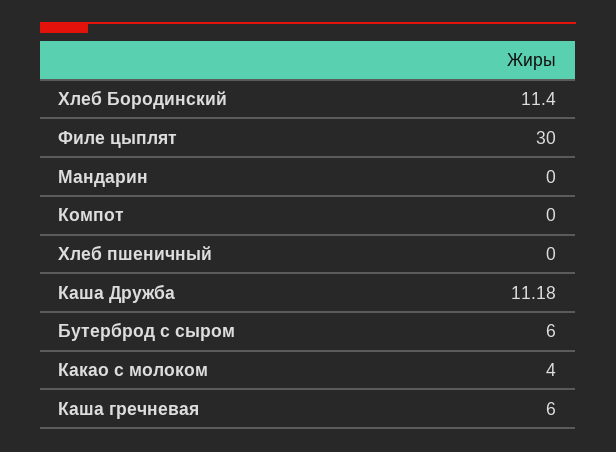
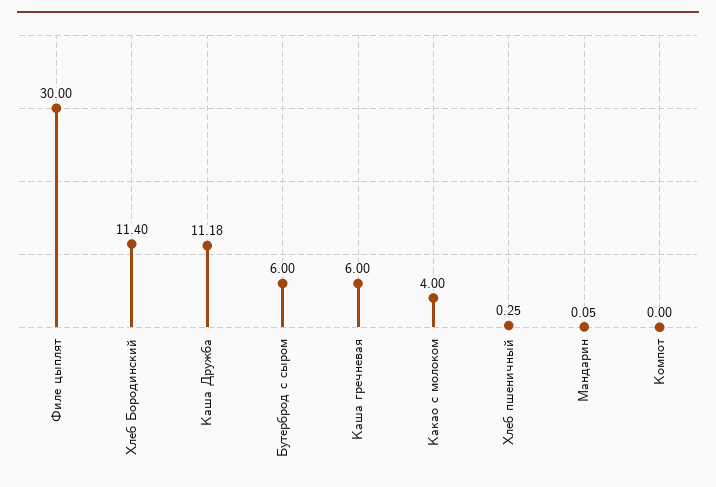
Мандарин: 0 -> 0.05
Хлеб пшеничный: 0 -> 0.25

